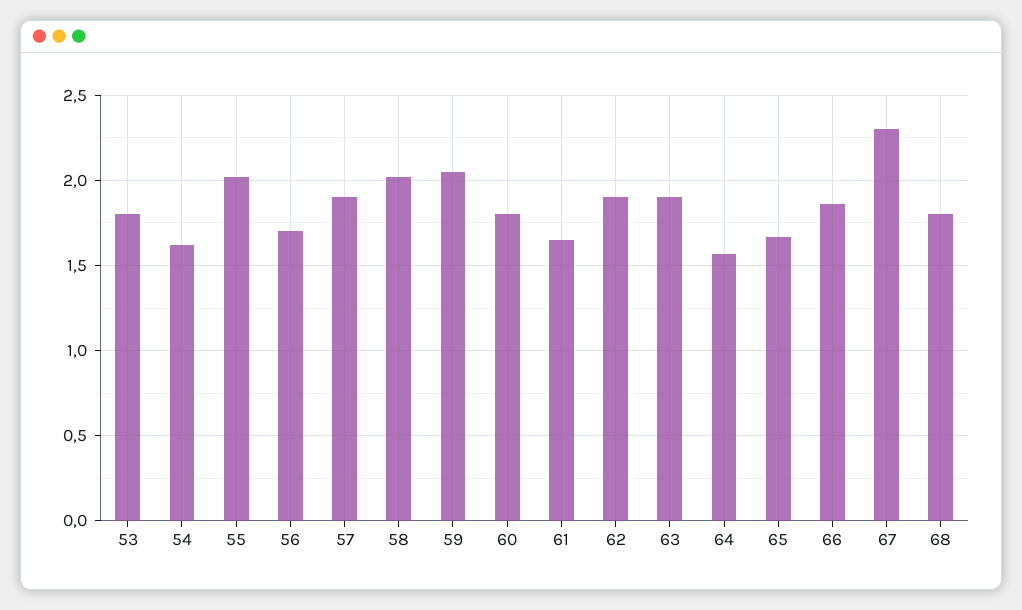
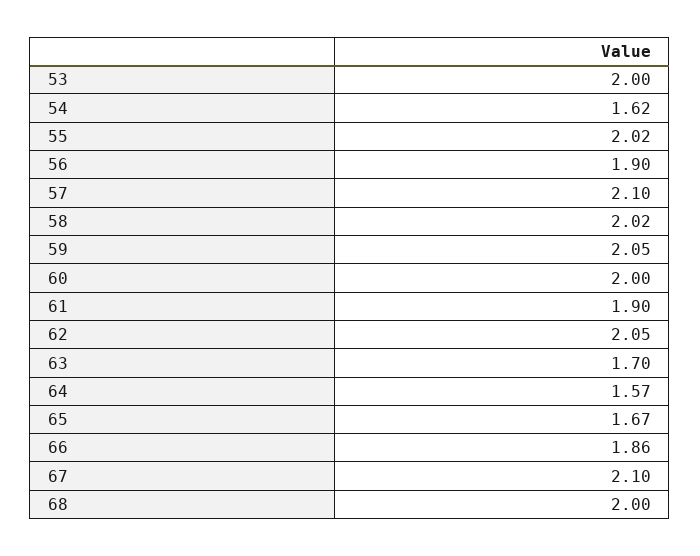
53: 1.8 -> 2
56: 1.7 -> 1.9
57: 1.9 -> 2.1
60: 1.8 -> 2
61: 1.65 -> 1.9
62: 1.9 -> 2.05
63: 1.9 -> 1.7
67: 2.3 -> 2.1
68: 1.8 -> 2

